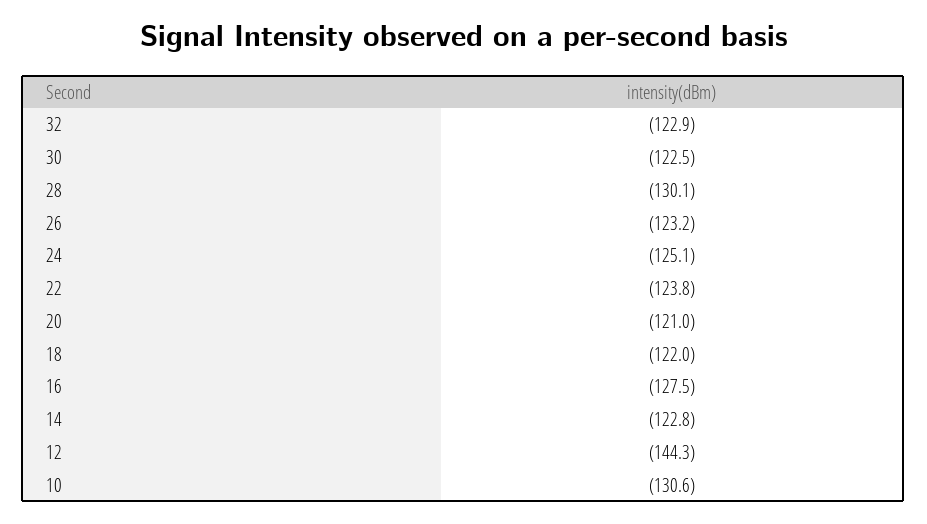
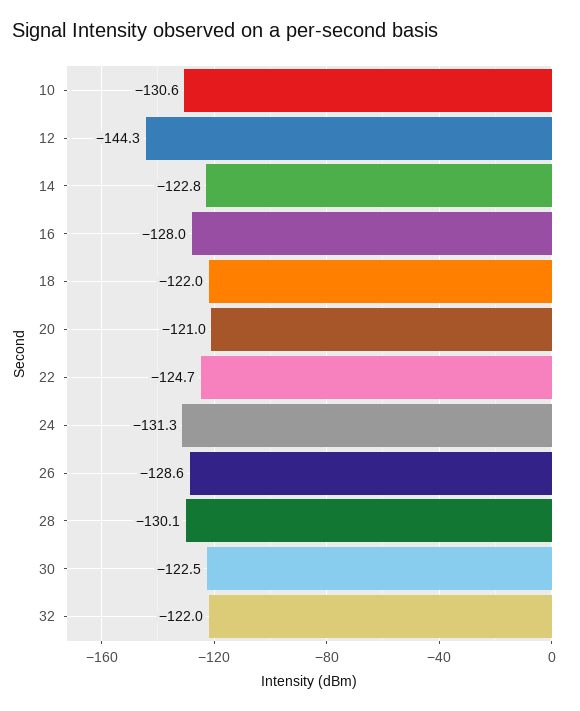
32: -122.9 -> -122
26: -123.2 -> -128.6
24: -125.1 -> -131.3
22: -123.8 -> -124.7
16: -127.5 -> -128

